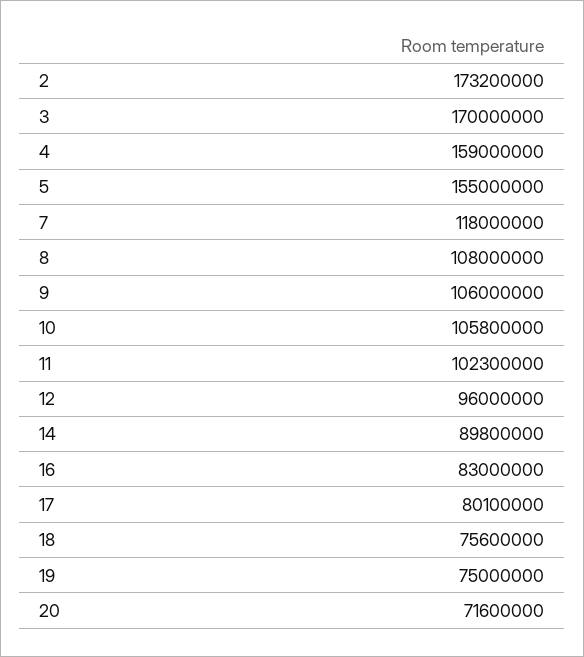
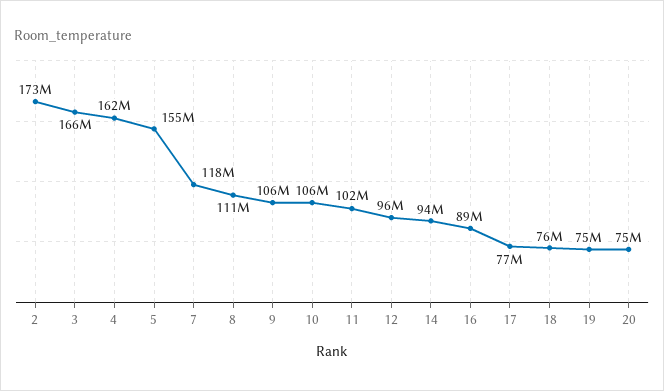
3: 170000000 -> 166000000
4: 159000000 -> 162000000
8: 108000000 -> 111000000
14: 89800000 -> 94000000
16: 83000000 -> 89000000
17: 80100000 -> 77000000
20: 71600000 -> 75000000

